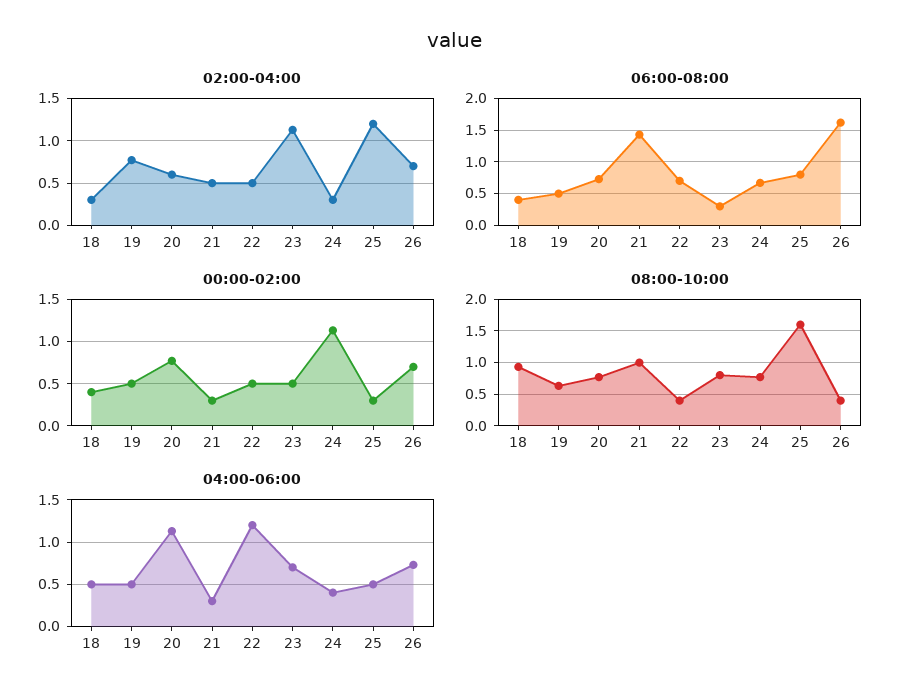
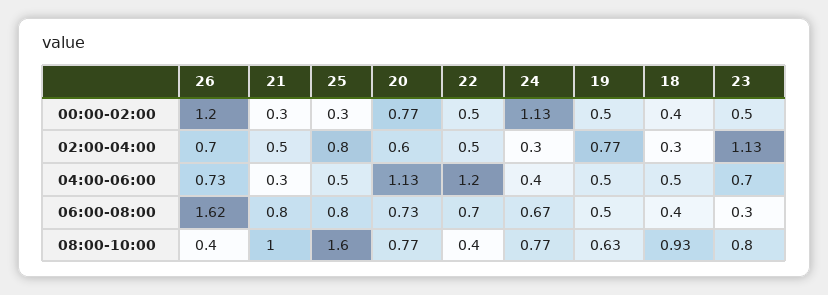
02:00-04:00, 25: 1.2 -> 0.8
06:00-08:00, 21: 1.4 -> 0.8
00:00-02:00, 26: 0.7 -> 1.2

